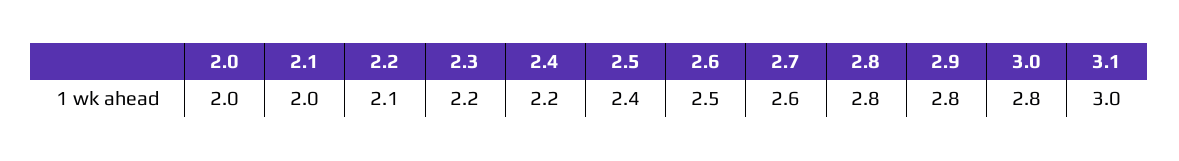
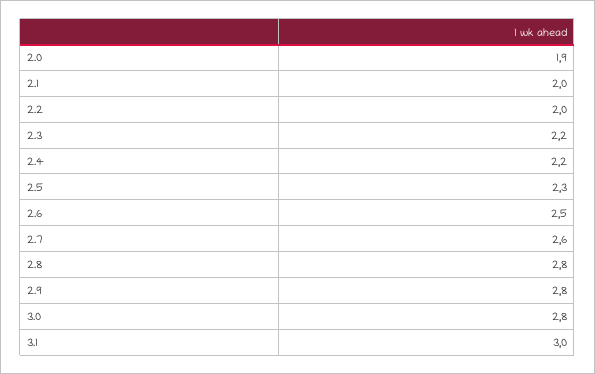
2.0: 2 -> 1.9
2.2: 2.1 -> 2
2.5: 2.4 -> 2.3

